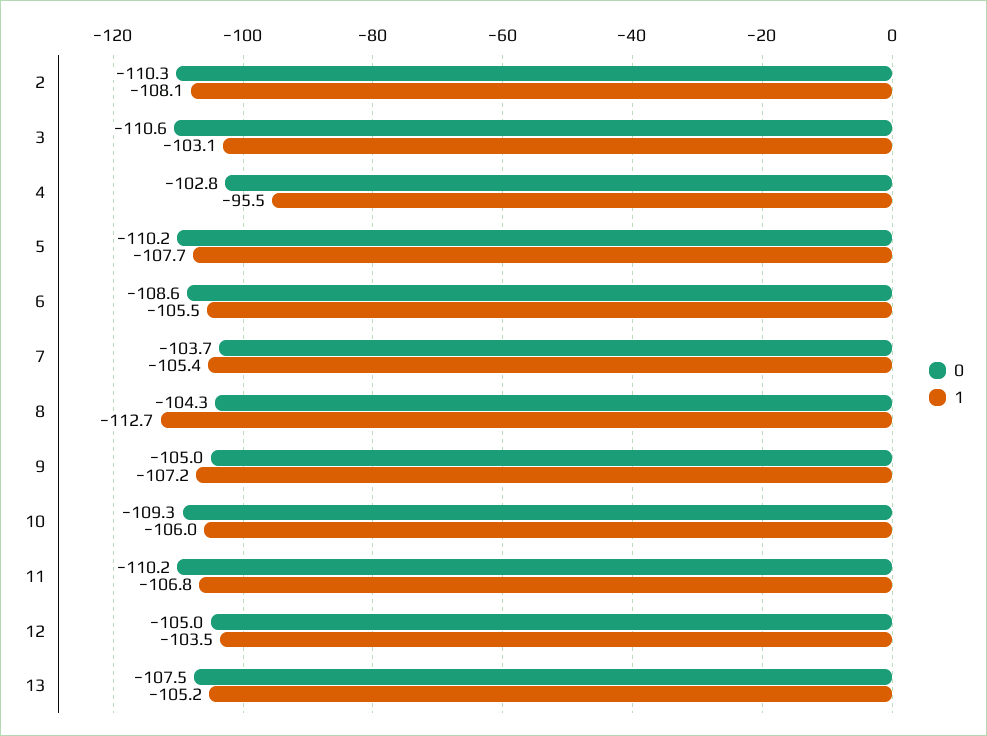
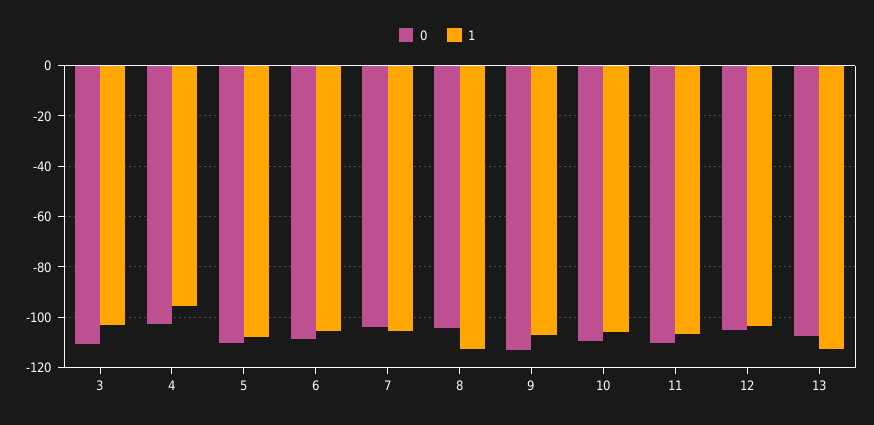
0, 2: -110.3 -> none
1, 2: -108.1 -> none
0, 9: -105 -> -112.5
1, 13: -105.2 -> -112.5

